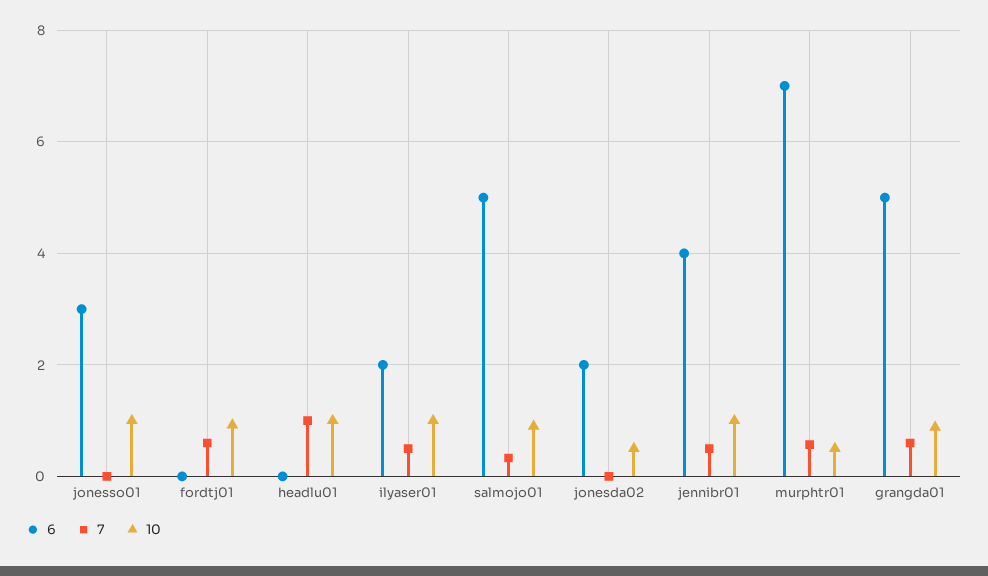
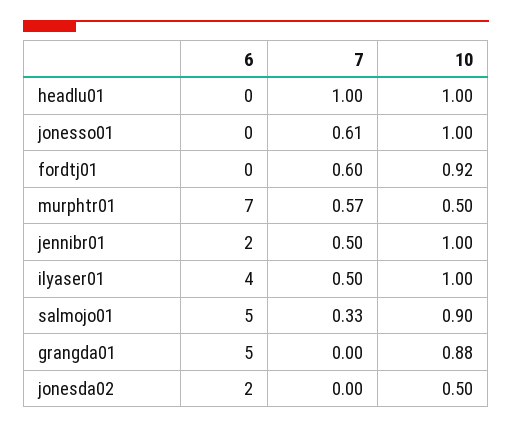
6, jonesso01: 3 -> 0
7, jonesso01: 0 -> 0.61
6, ilyaser01: 2 -> 4
6, jennibr01: 4 -> 2
7, grangda01: 0.6 -> 0

